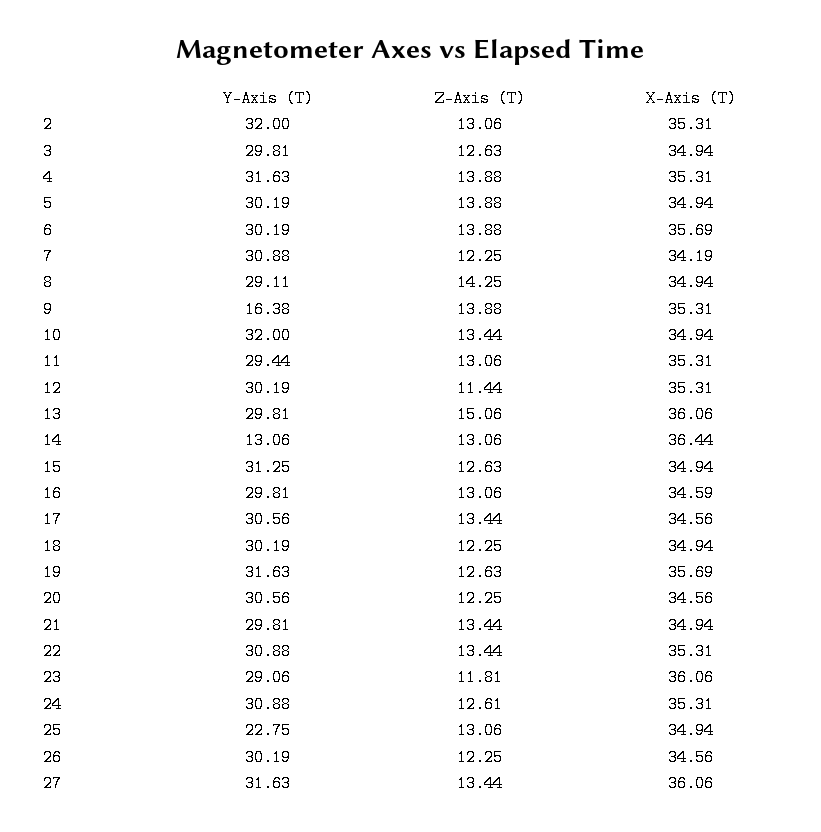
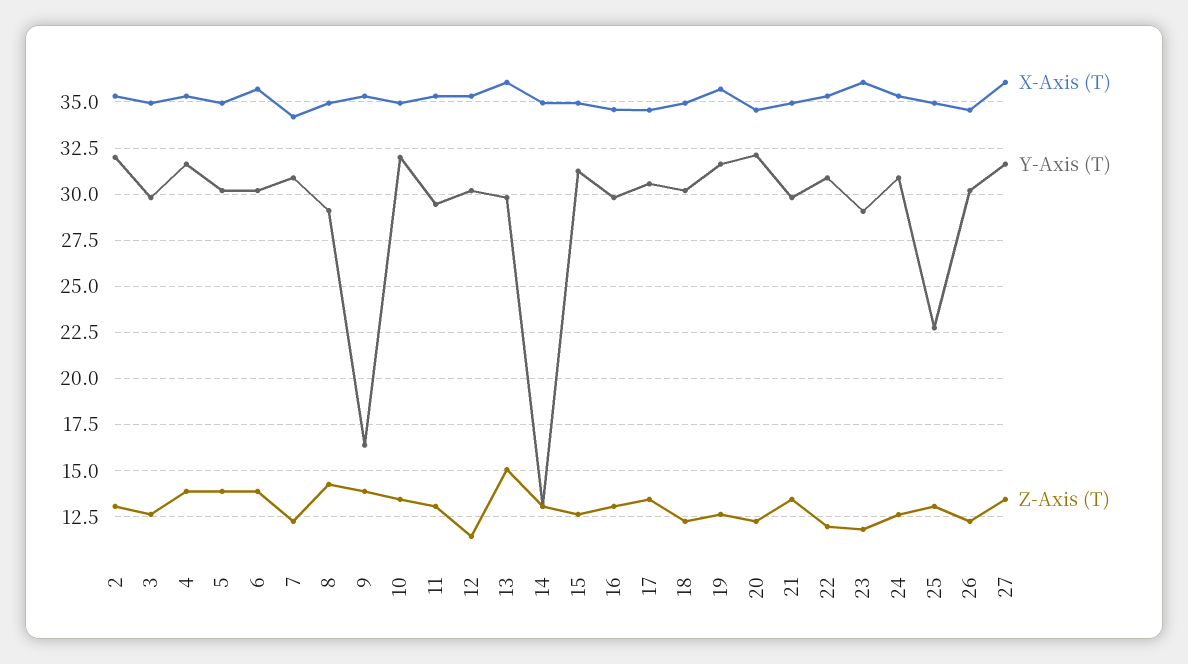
X-Axis (T), 14: 36.44 -> 35
Y-Axis (T), 20: 30.56 -> 32
Z-Axis (T), 22: 13.44 -> 12

